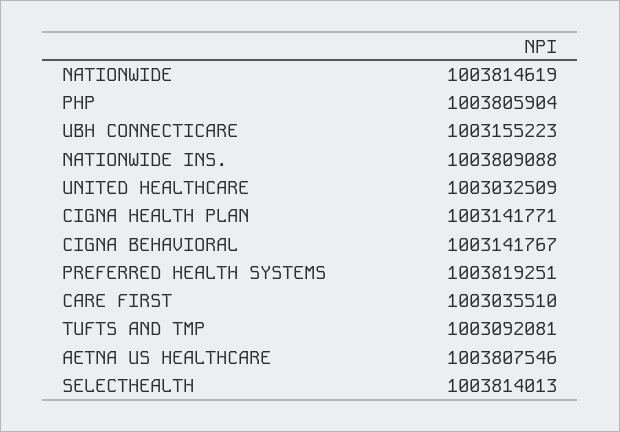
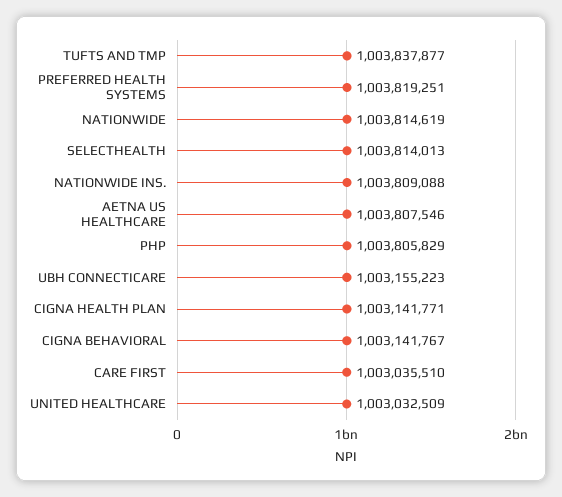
PHP: 1003805904 -> 1003805829
TUFTS AND TMP: 1003092081 -> 1003837877

